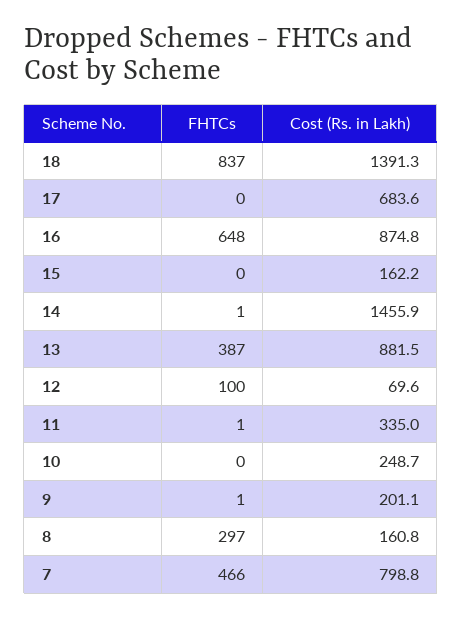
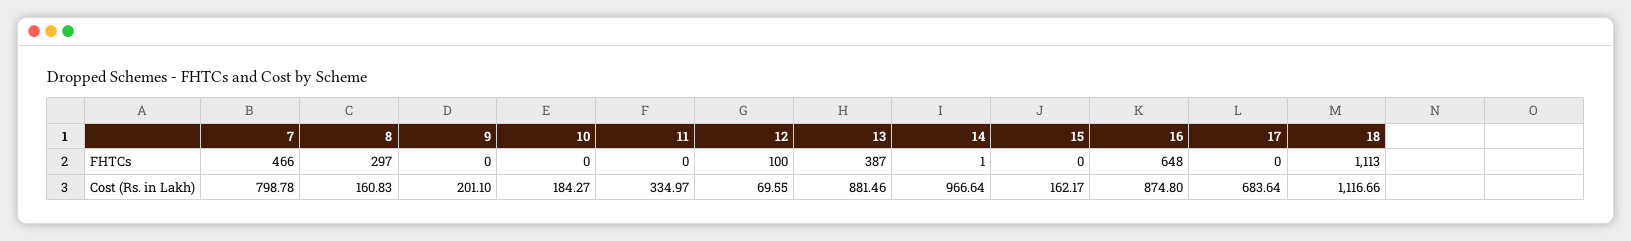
FHTCs, 18: 837 -> 1113
Cost (Rs. in Lakh), 18: 1391.3 -> 1116.66
Cost (Rs. in Lakh), 14: 1455.9 -> 966.64
FHTCs, 11: 1 -> 0
Cost (Rs. in Lakh), 10: 248.7 -> 184.27
FHTCs, 9: 1 -> 0

